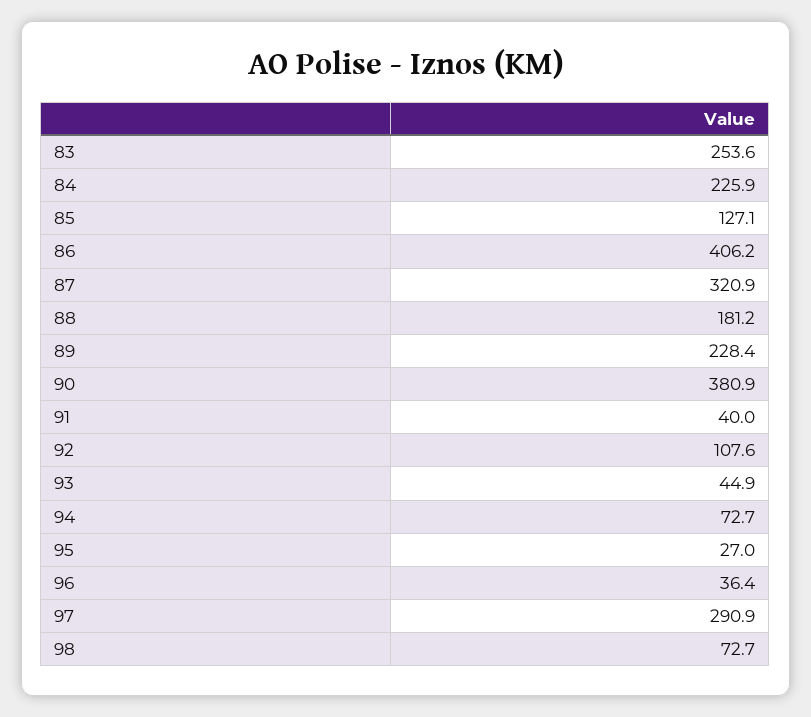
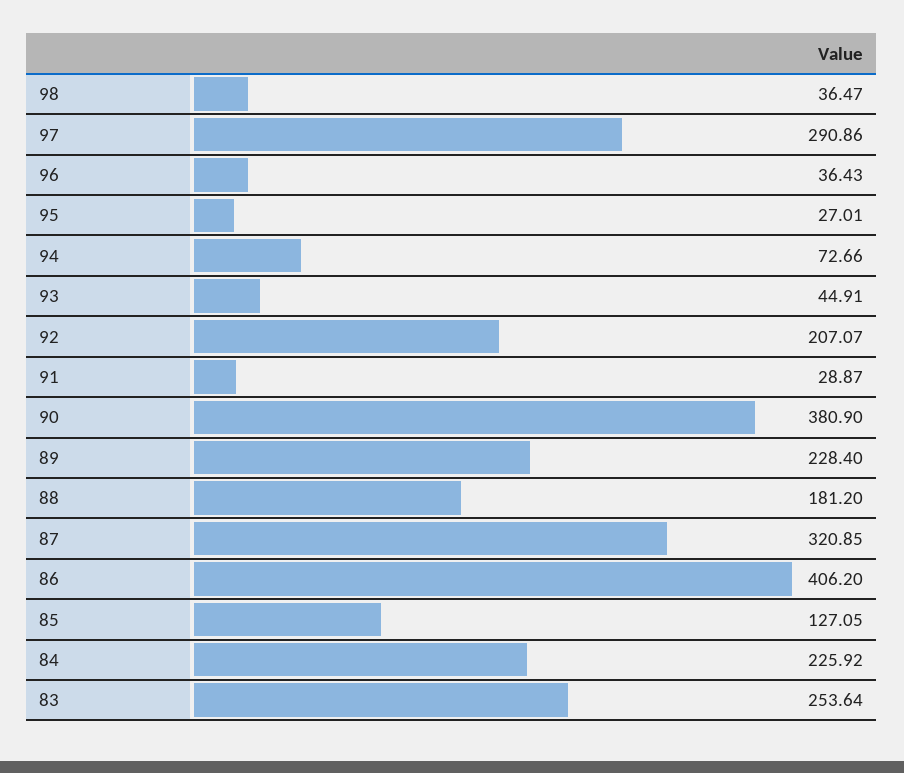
91: 40 -> 28.87
92: 107.6 -> 207.07
98: 72.7 -> 36.47

